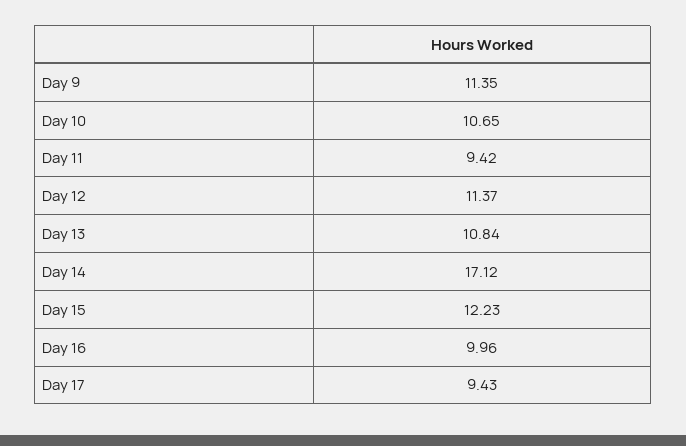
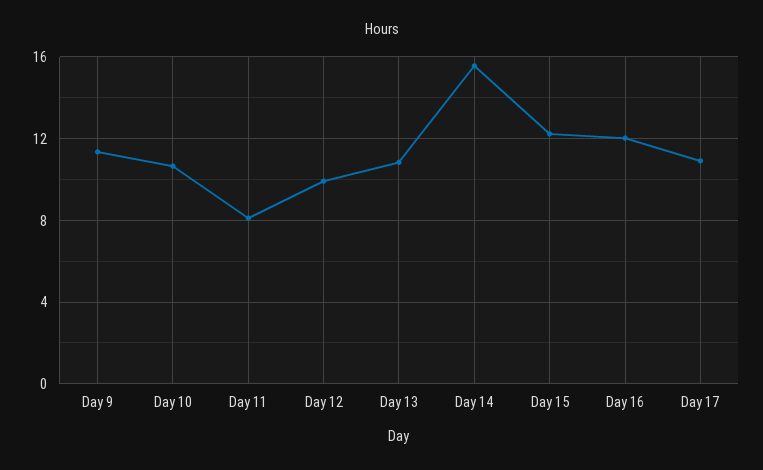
Day 11: 9.42 -> 8
Day 12: 11.37 -> 10
Day 14: 17.12 -> 15.5
Day 16: 9.96 -> 12
Day 17: 9.43 -> 11

